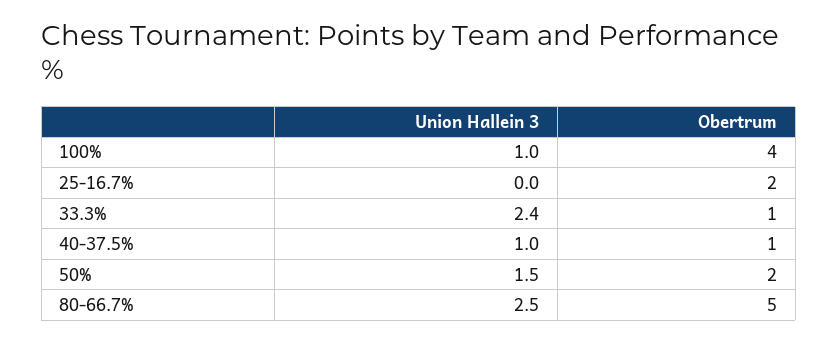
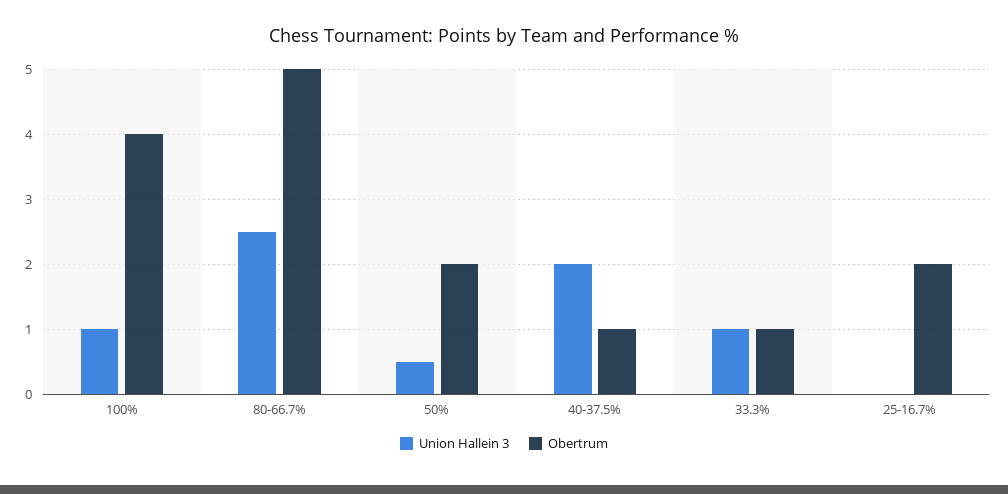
Union Hallein 3, 33.3%: 2.4 -> 1
Union Hallein 3, 40-37.5%: 1 -> 2
Union Hallein 3, 50%: 1.5 -> 0.5

